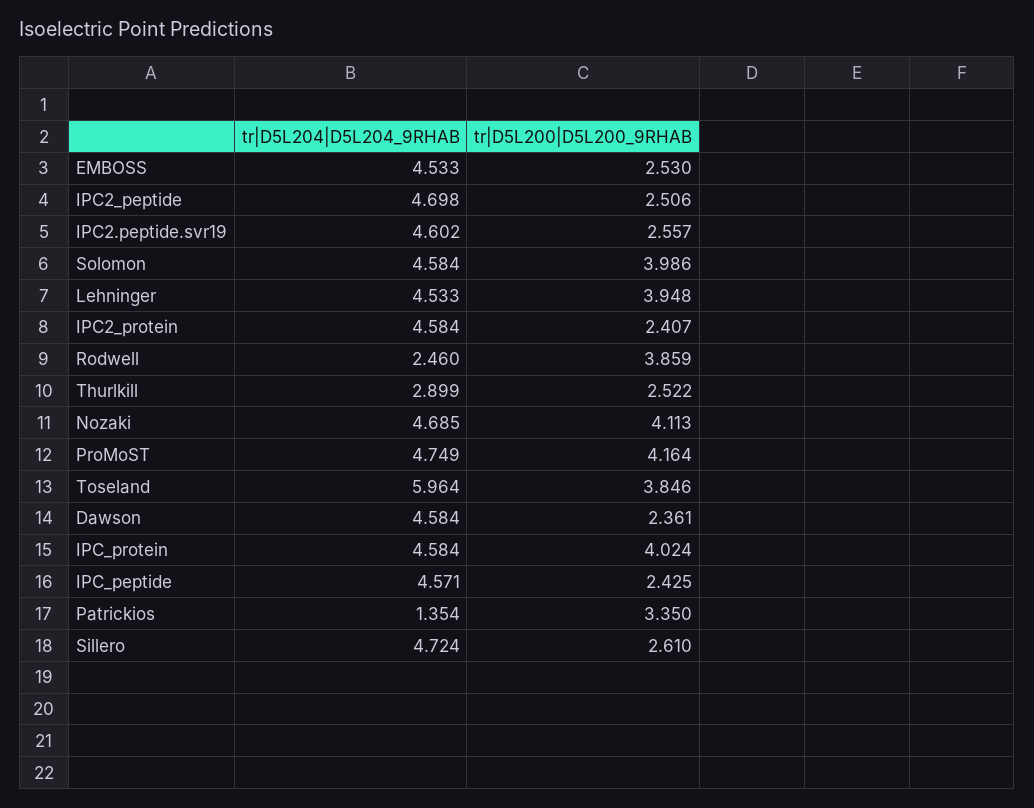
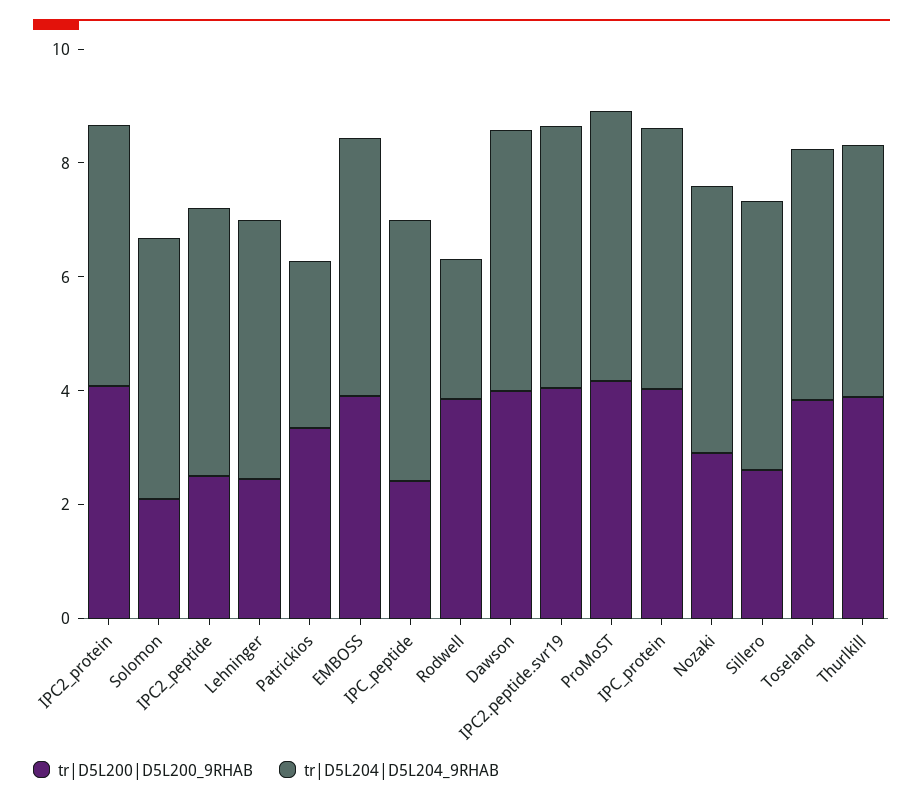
tr|D5L200|D5L200_9RHAB, EMBOSS: 2.53 -> 4
tr|D5L200|D5L200_9RHAB, IPC2.peptide.svr19: 2.557 -> 4
tr|D5L200|D5L200_9RHAB, Solomon: 3.986 -> 2
tr|D5L200|D5L200_9RHAB, Lehninger: 3.948 -> 2.5
tr|D5L200|D5L200_9RHAB, IPC2_protein: 2.407 -> 4
tr|D5L204|D5L204_9RHAB, Thurlkill: 2.899 -> 4.5
tr|D5L200|D5L200_9RHAB, Thurlkill: 2.522 -> 4
tr|D5L200|D5L200_9RHAB, Nozaki: 4.113 -> 3
tr|D5L204|D5L204_9RHAB, Toseland: 5.964 -> 4.5
tr|D5L200|D5L200_9RHAB, Dawson: 2.361 -> 4
tr|D5L204|D5L204_9RHAB, Patrickios: 1.354 -> 3

